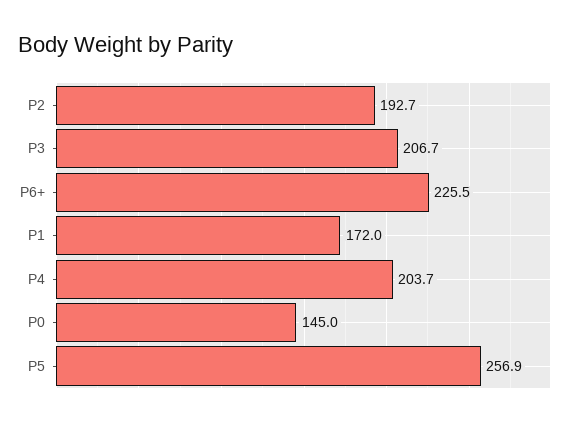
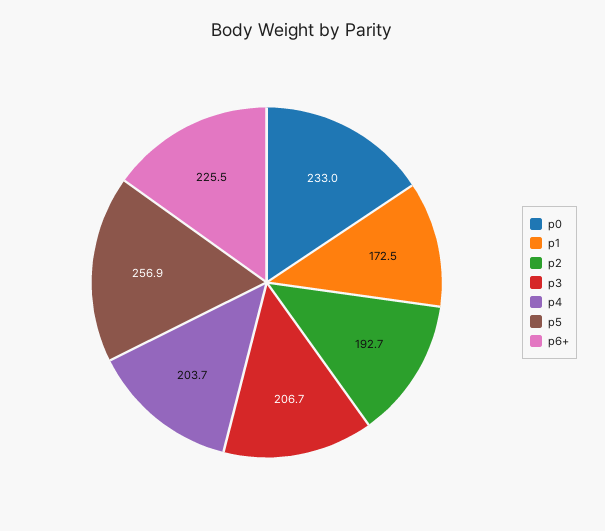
P1: 172 -> 172.5
P0: 145 -> 233

